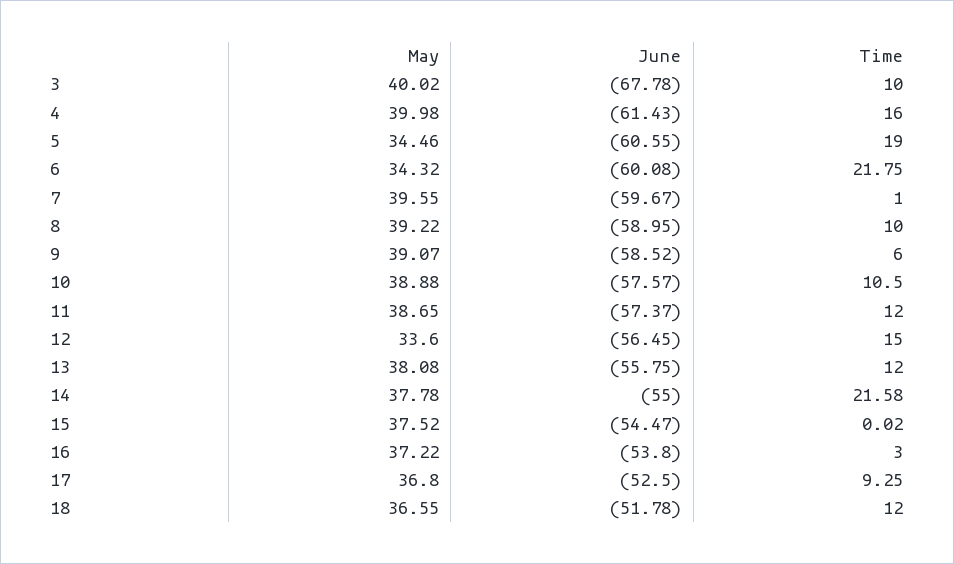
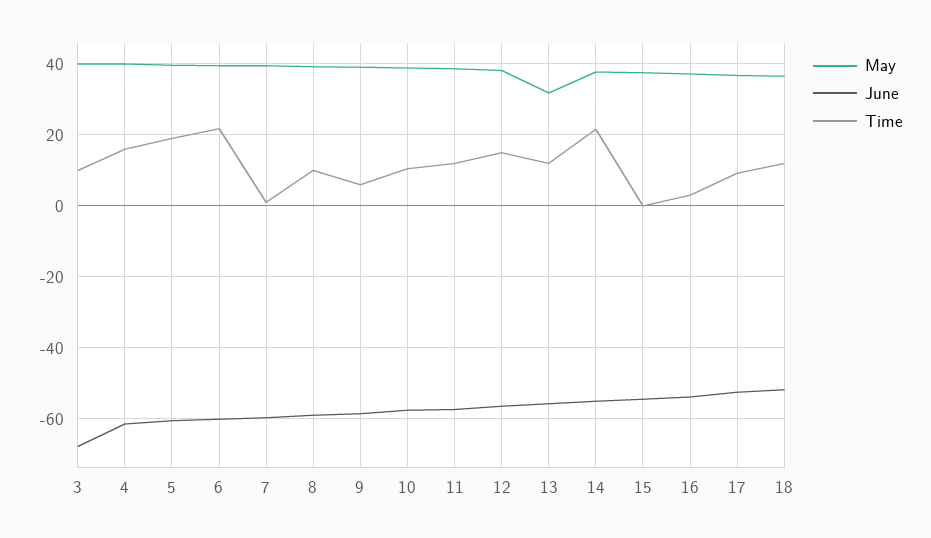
May, 5: 34.46 -> 40
May, 6: 34.32 -> 40
May, 12: 33.6 -> 38
May, 13: 38.08 -> 32

